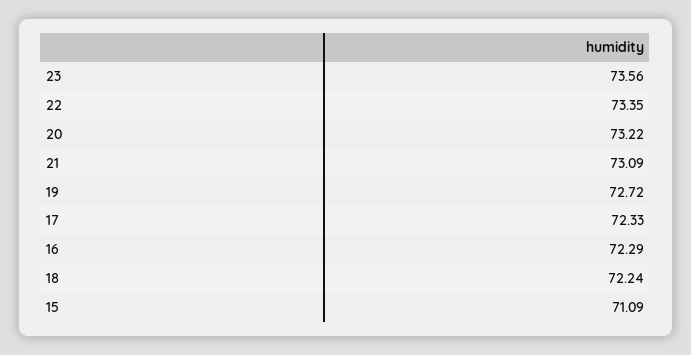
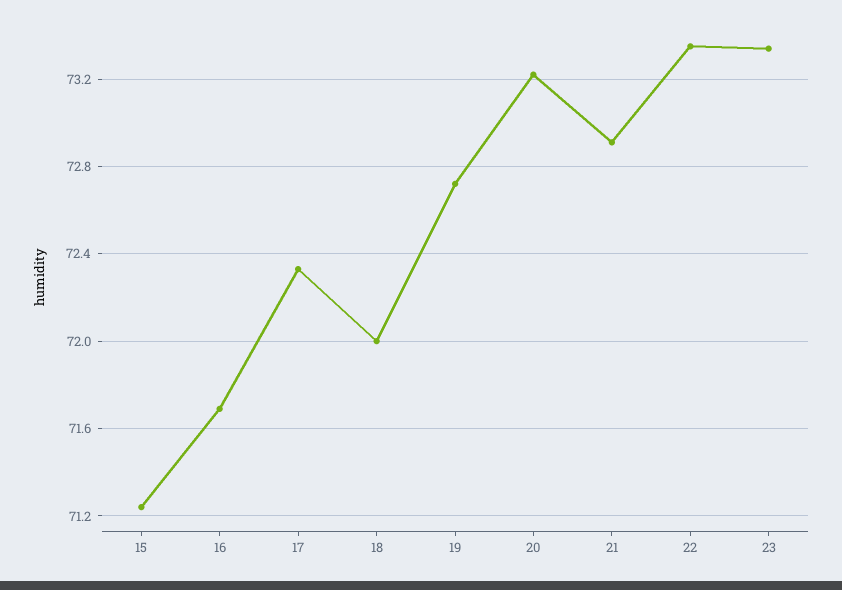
23: 73.56 -> 73.35
21: 73.09 -> 72.9
16: 72.29 -> 71.7
18: 72.24 -> 72
15: 71.09 -> 71.25

